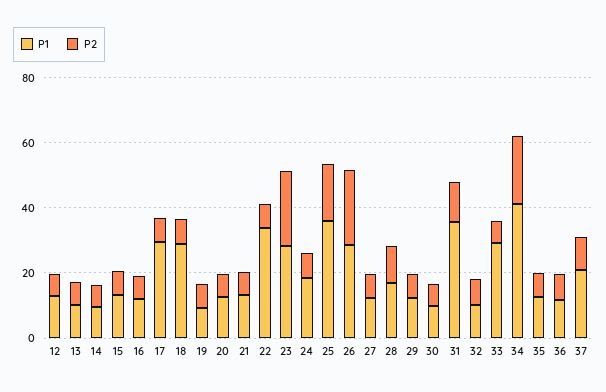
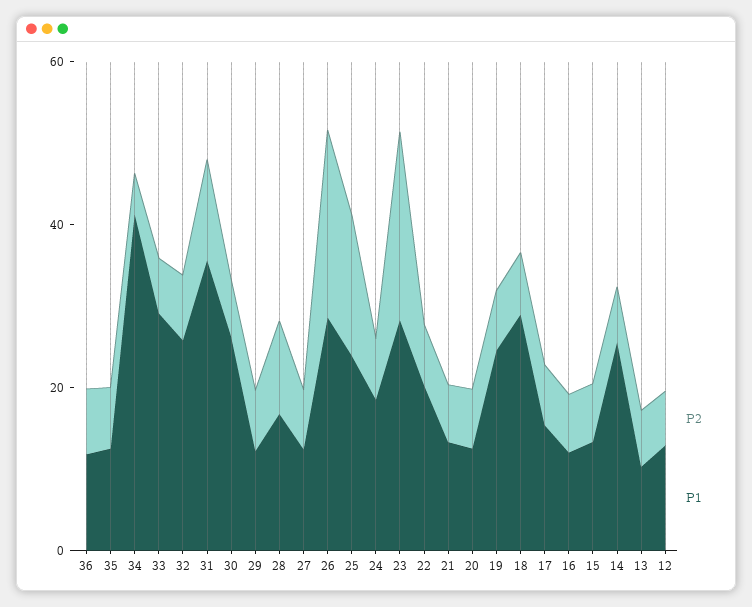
P1, 14: 10 -> 25
P1, 17: 30 -> 15
P1, 19: 10 -> 25
P1, 22: 35 -> 20
P1, 25: 35 -> 25
P1, 30: 10 -> 25
P1, 32: 10 -> 25
P2, 34: 20 -> 5
P1, 37: 20 -> none
P2, 37: 10 -> none

